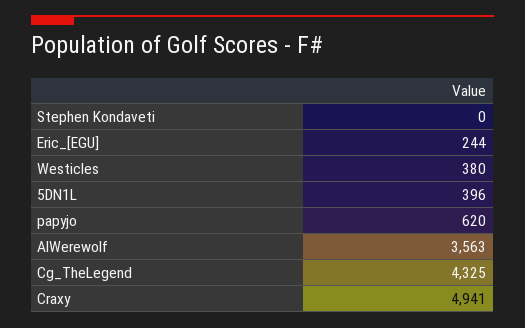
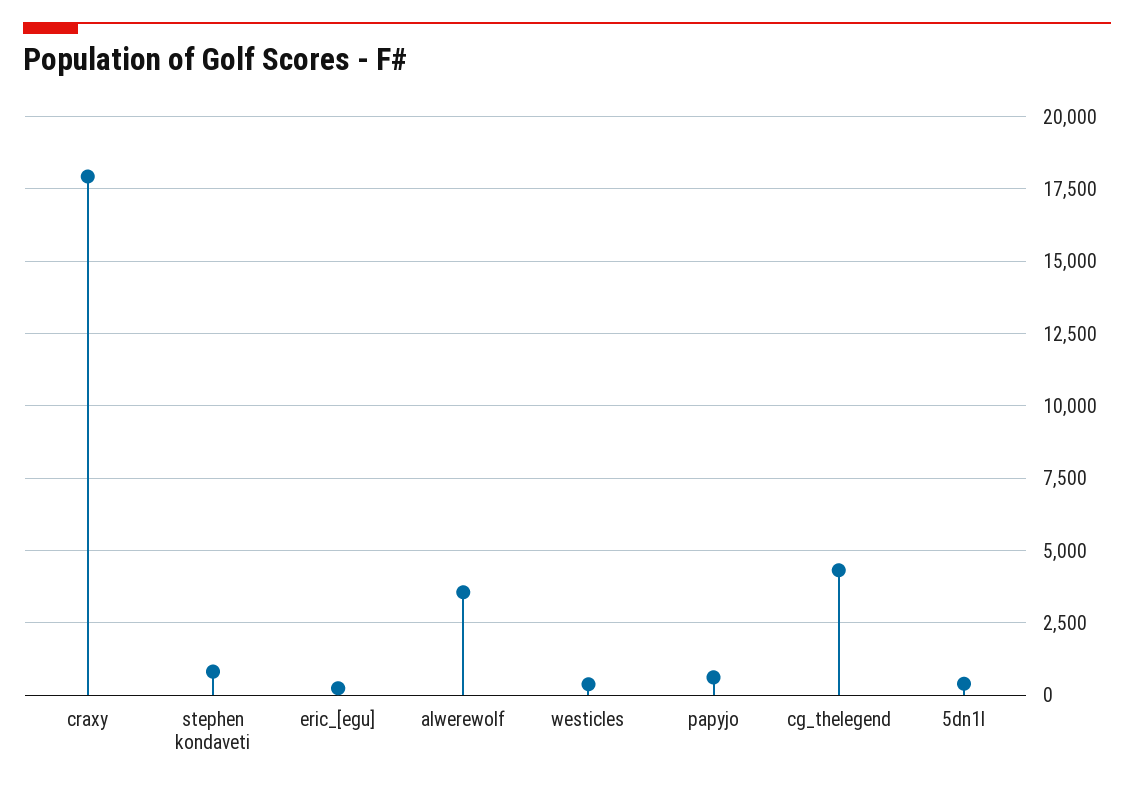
Stephen Kondaveti: 0 -> 750
Craxy: 4941 -> 18000

